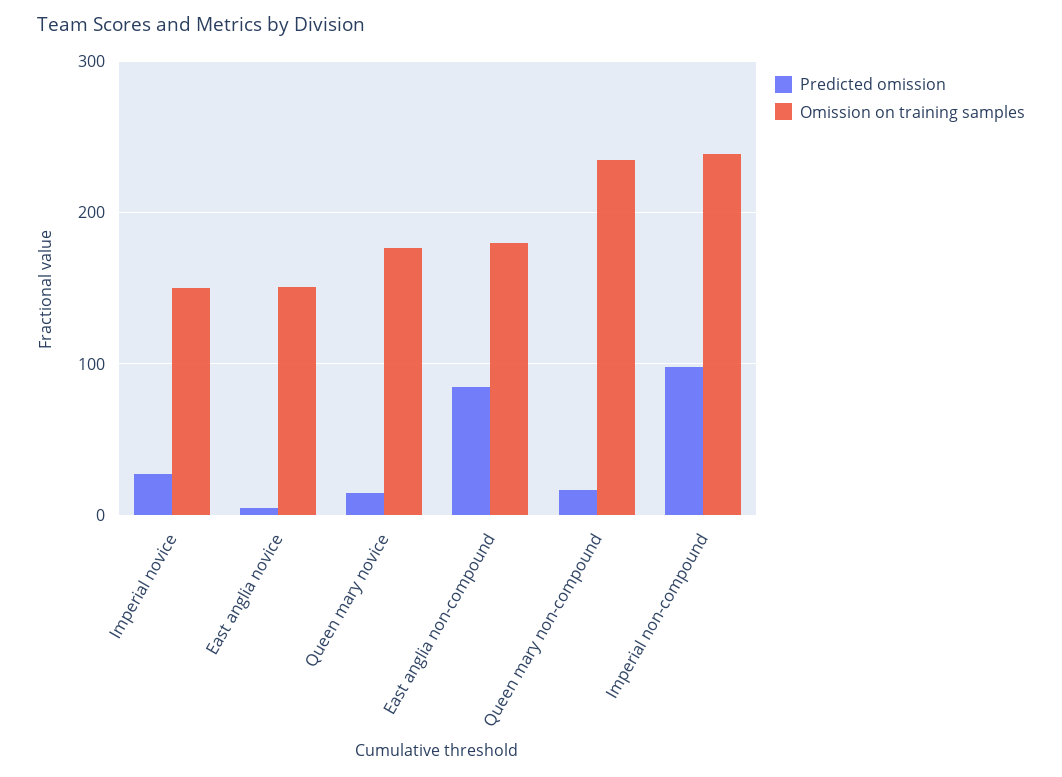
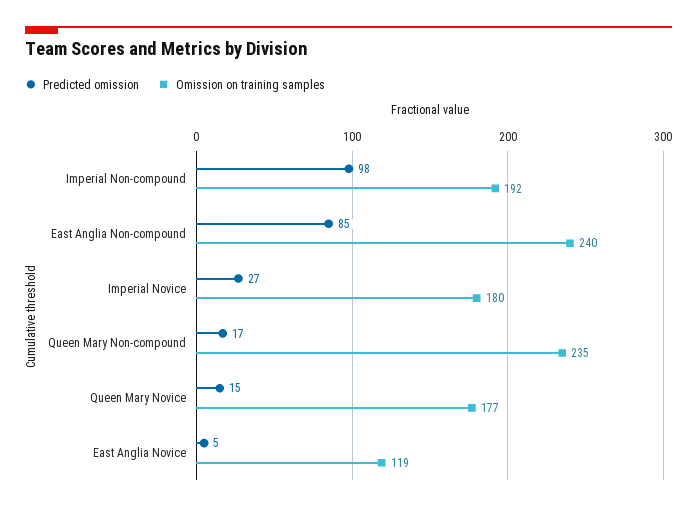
Omission on training samples, Imperial novice: 150 -> 180
Omission on training samples, East anglia novice: 150 -> 119
Omission on training samples, East anglia non-compound: 180 -> 240
Omission on training samples, Imperial non-compound: 240 -> 192

